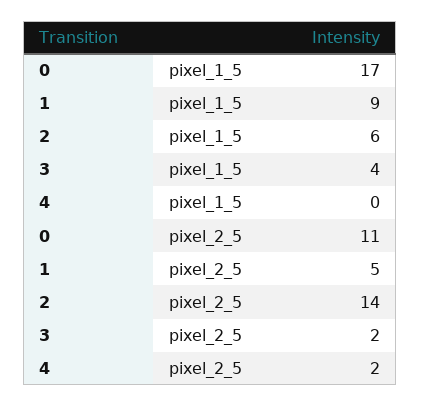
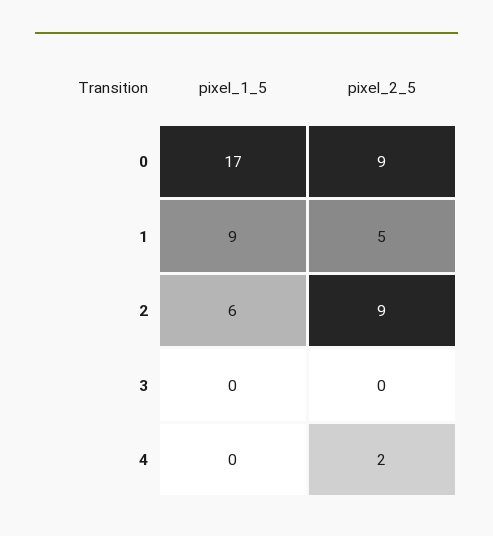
3, pixel_1_5: 4 -> 0
0, pixel_2_5: 11 -> 9
2, pixel_2_5: 14 -> 9
3, pixel_2_5: 2 -> 0

